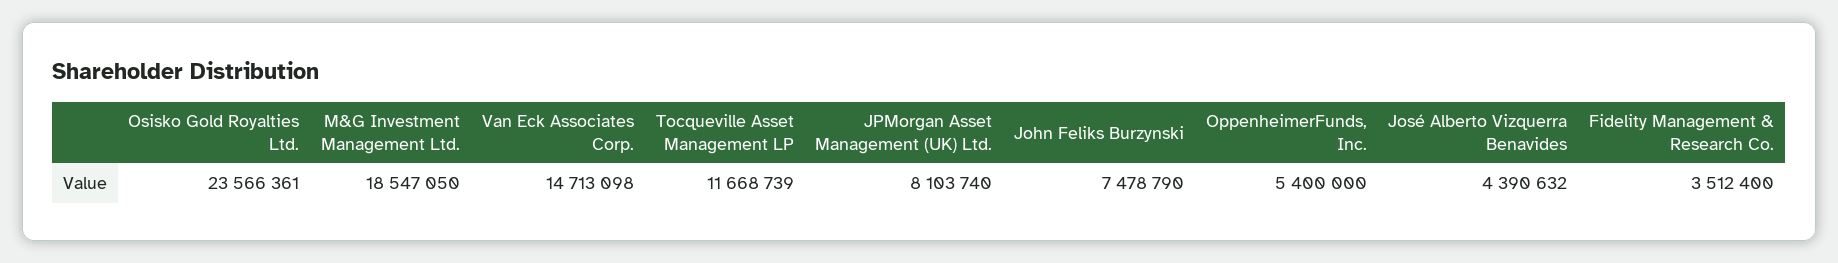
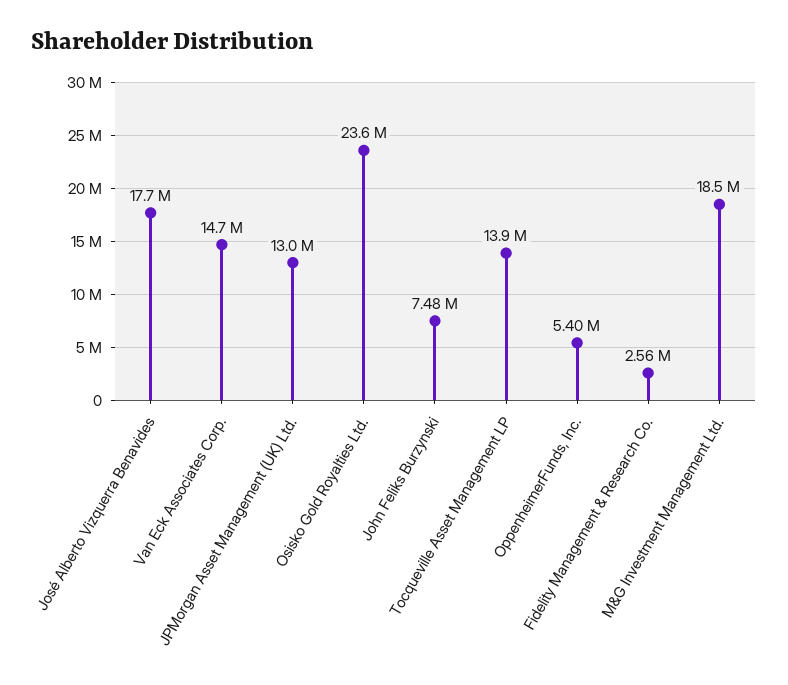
Tocqueville Asset Management LP: 11668739 -> 13900000
JPMorgan Asset Management (UK) Ltd.: 8103740 -> 13000000
José Alberto Vizquerra Benavides: 4390632 -> 17700000
Fidelity Management & Research Co.: 3512400 -> 2560000

